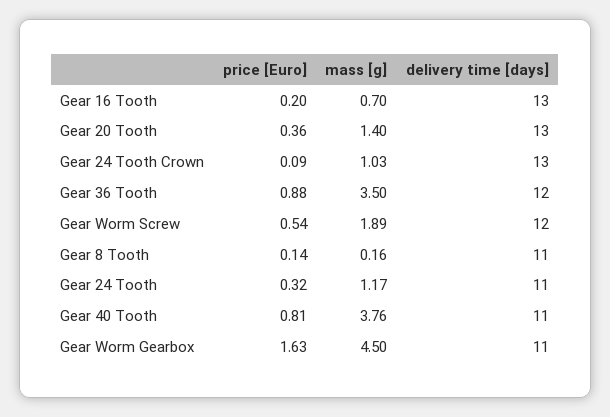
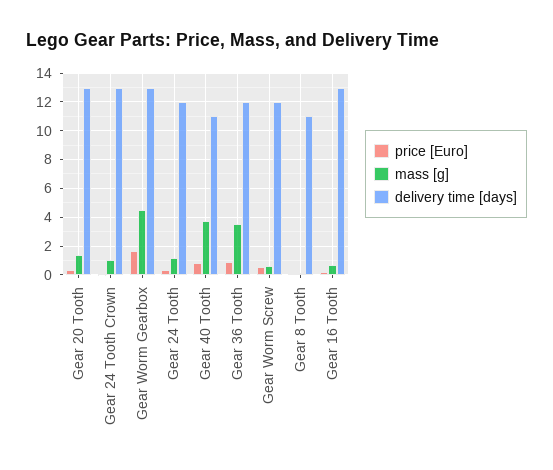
mass [g], Gear Worm Screw: 1.89 -> 0.5
delivery time [days], Gear 24 Tooth: 11 -> 12
delivery time [days], Gear Worm Gearbox: 11 -> 13

